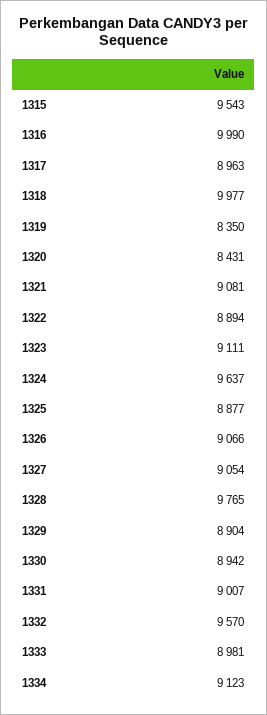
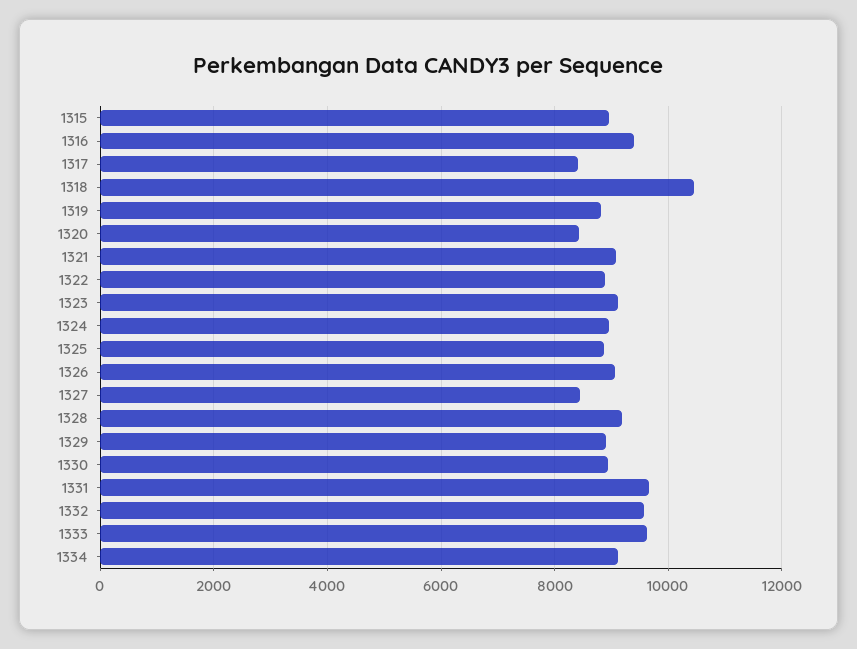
1315: 9543 -> 9000
1316: 9990 -> 9400
1317: 8963 -> 8400
1318: 9977 -> 10400
1319: 8350 -> 8800
1324: 9637 -> 9000
1327: 9054 -> 8400
1328: 9765 -> 9200
1331: 9007 -> 9600
1333: 8981 -> 9600

